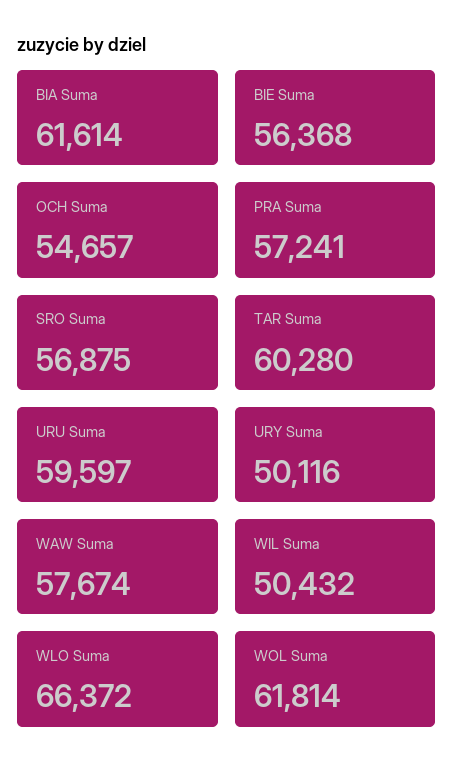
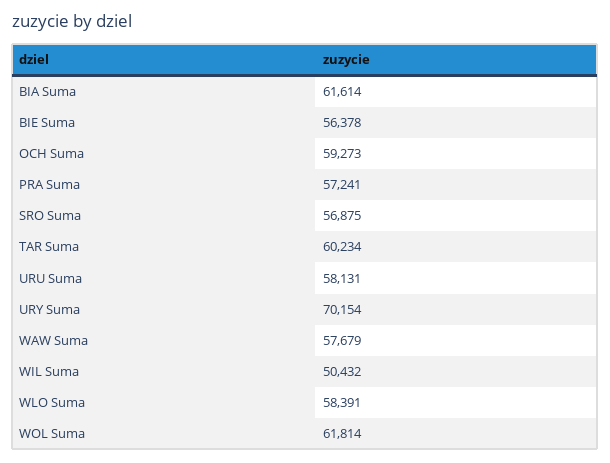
BIE Suma: 56368 -> 56378
OCH Suma: 54657 -> 59273
TAR Suma: 60280 -> 60234
URU Suma: 59597 -> 58131
URY Suma: 50116 -> 70154
WAW Suma: 57674 -> 57679
WLO Suma: 66372 -> 58391

